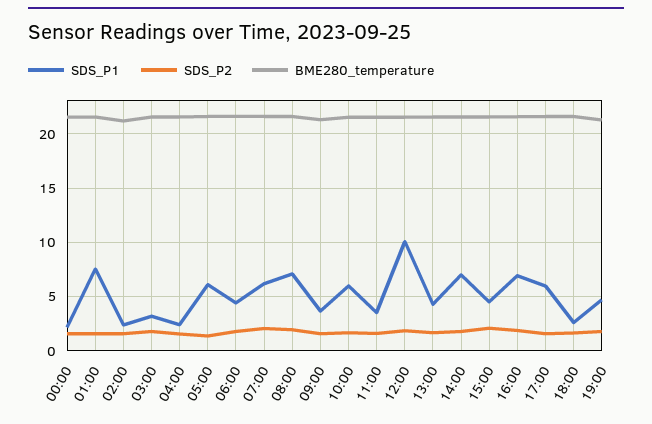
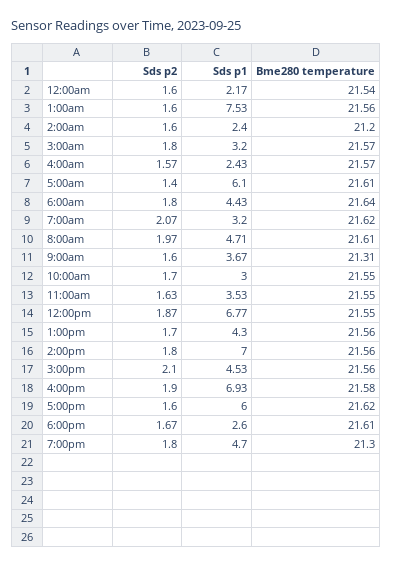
SDS_P1, 07:00: 6 -> 3.2
SDS_P1, 08:00: 7 -> 4.71
SDS_P1, 10:00: 6 -> 3
SDS_P1, 12:00: 10 -> 6.77

